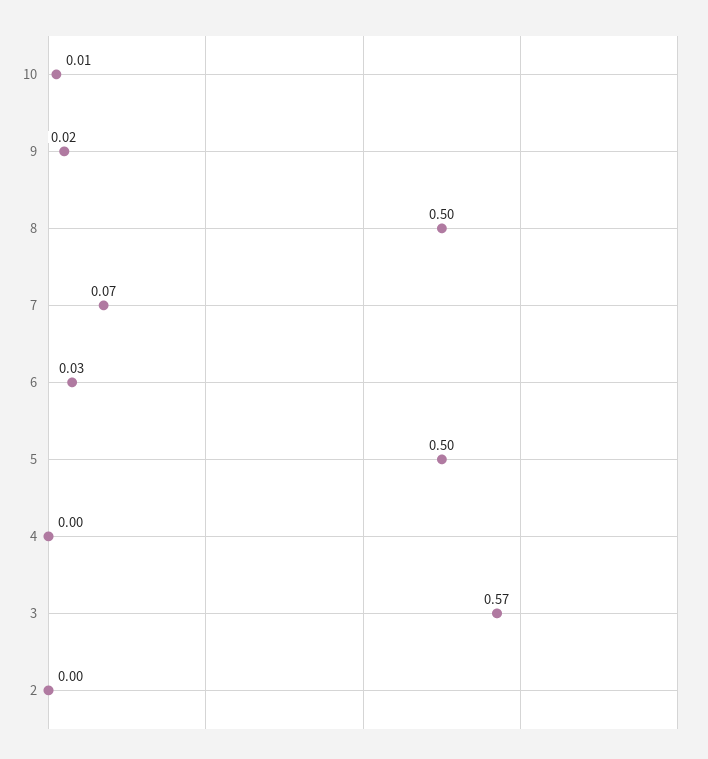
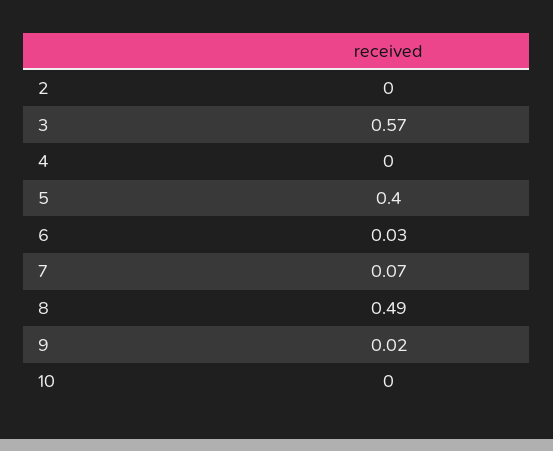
10: 0.01 -> 0
8: 0.5 -> 0.49
5: 0.5 -> 0.4

